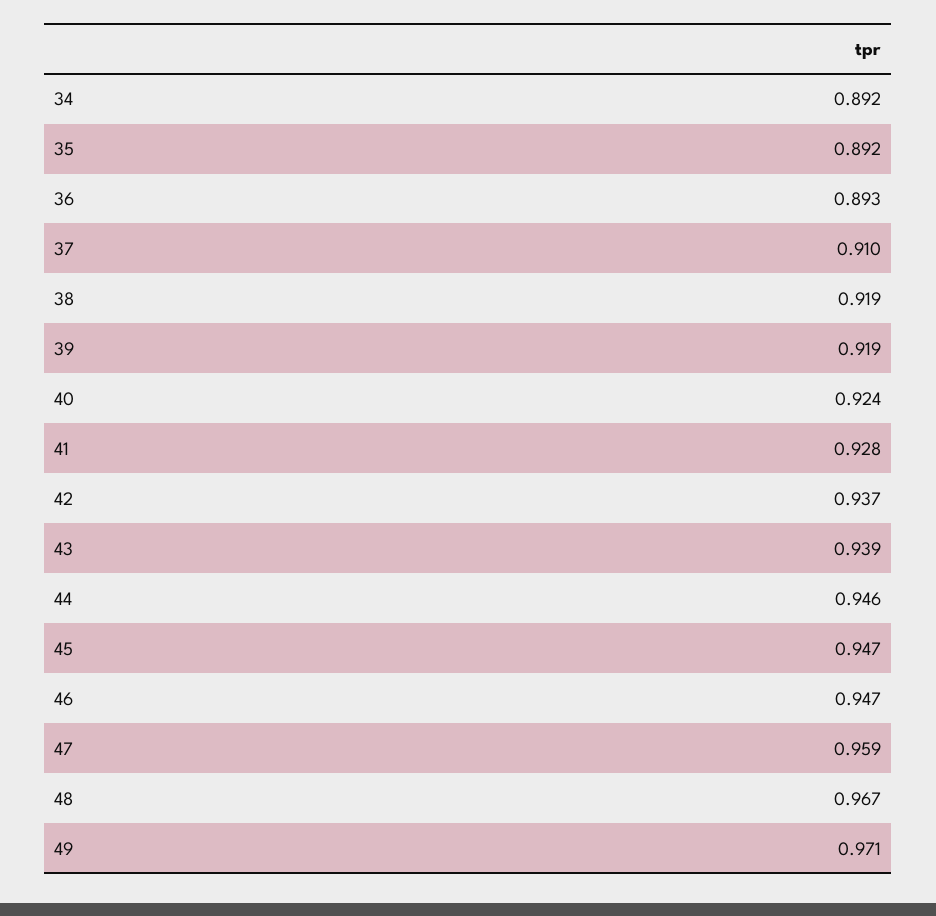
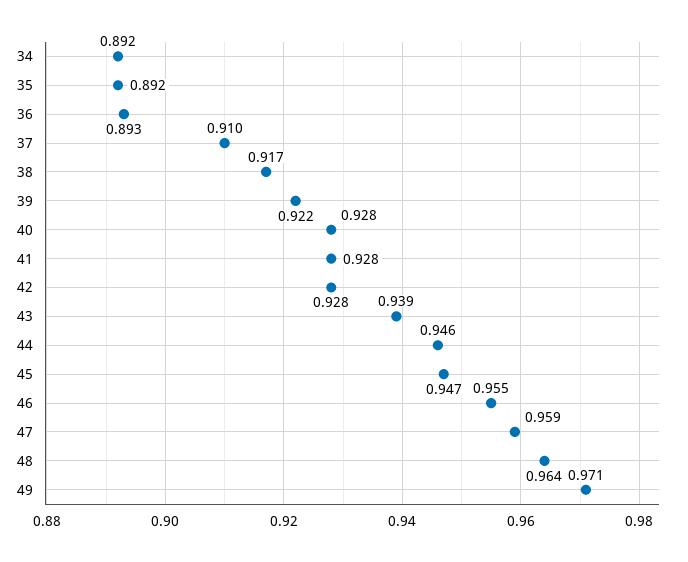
38: 0.919 -> 0.917
39: 0.919 -> 0.922
40: 0.924 -> 0.928
42: 0.937 -> 0.928
46: 0.947 -> 0.955
48: 0.967 -> 0.964

